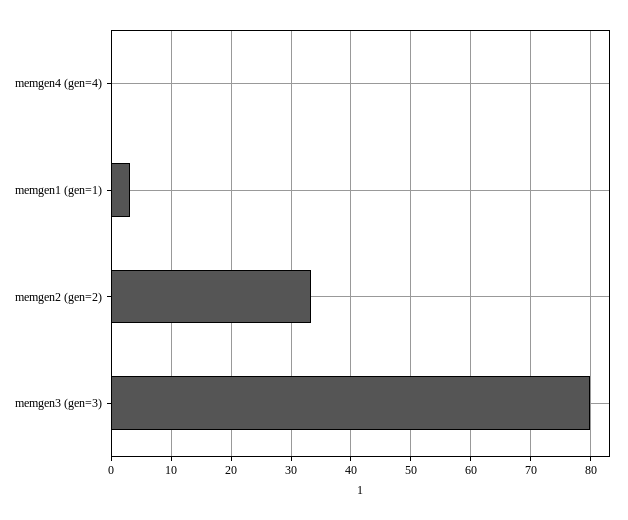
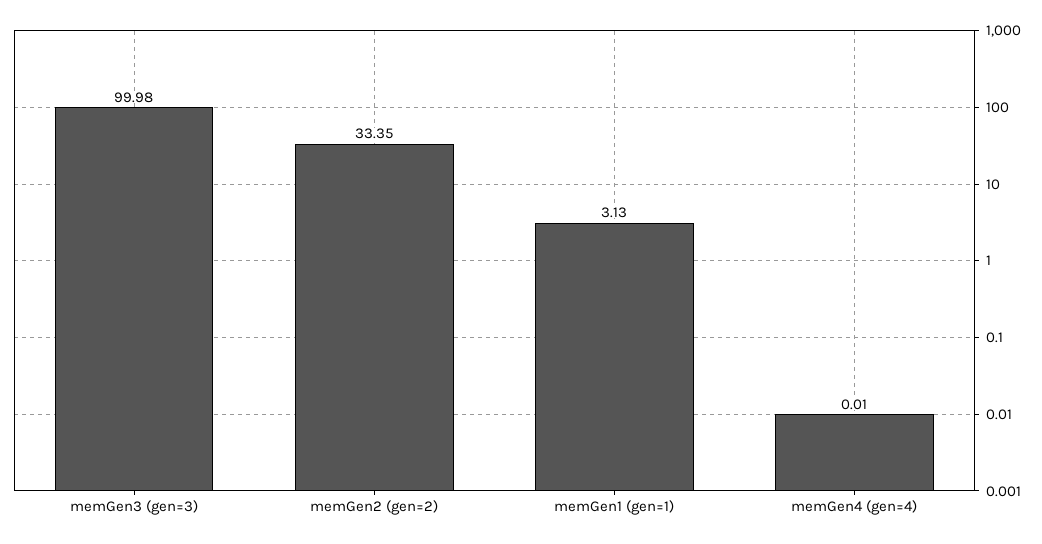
memgen3 (gen=3): 80 -> 99.98

